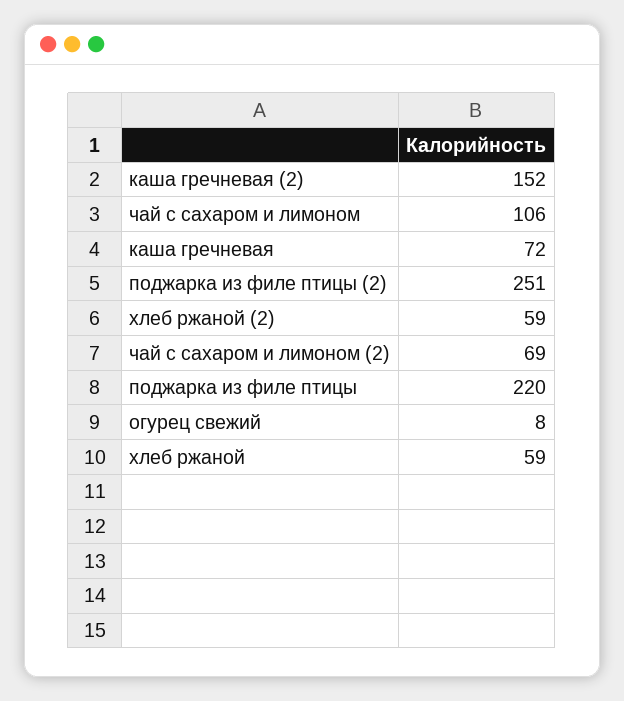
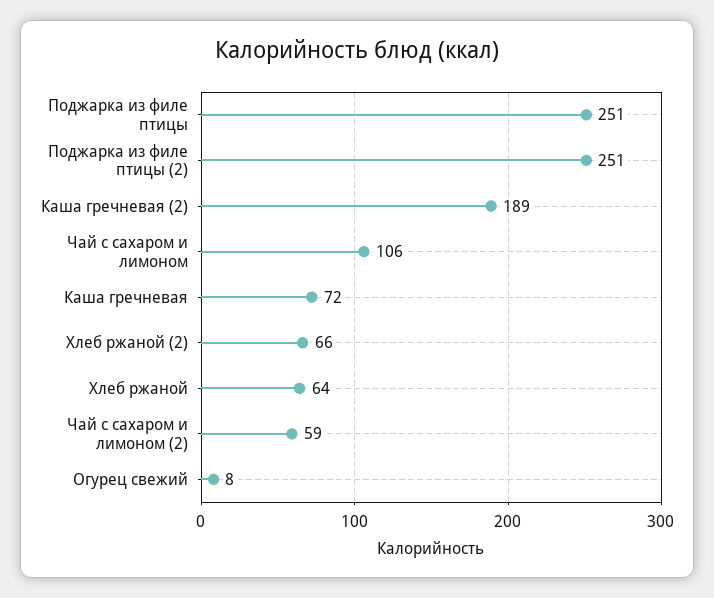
каша гречневая (2): 152 -> 189
хлеб ржаной (2): 59 -> 66
чай с сахаром и лимоном (2): 69 -> 59
поджарка из филе птицы: 220 -> 251
хлеб ржаной: 59 -> 64

